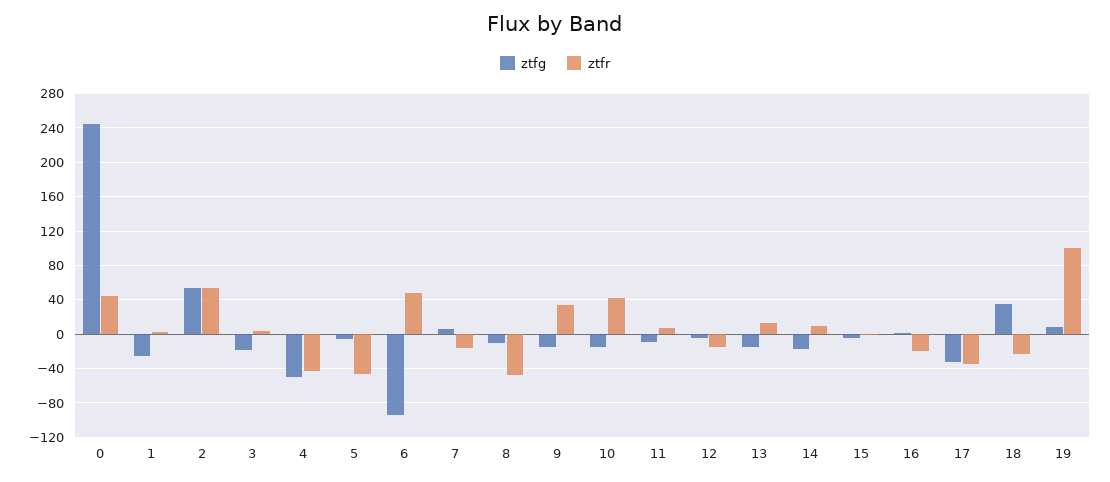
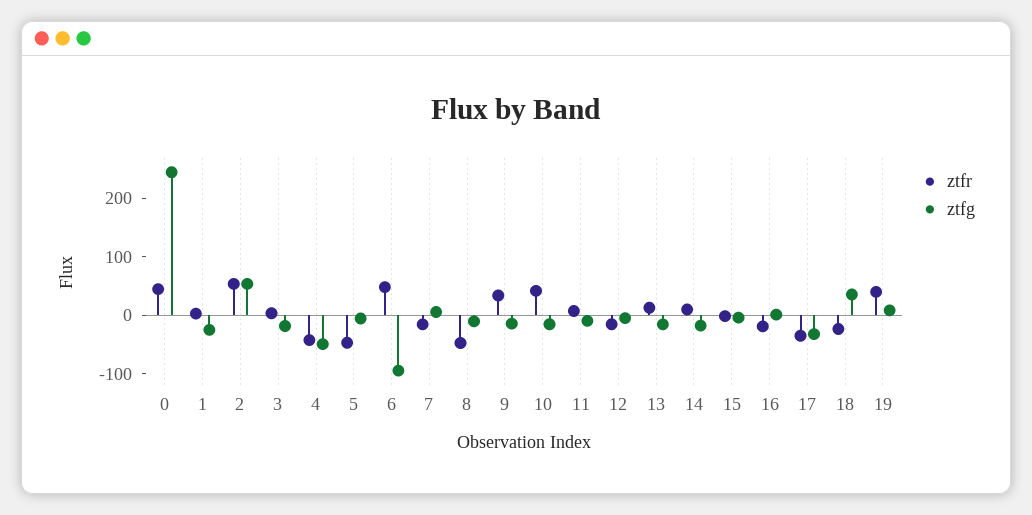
ztfr, 19: 100 -> 40

